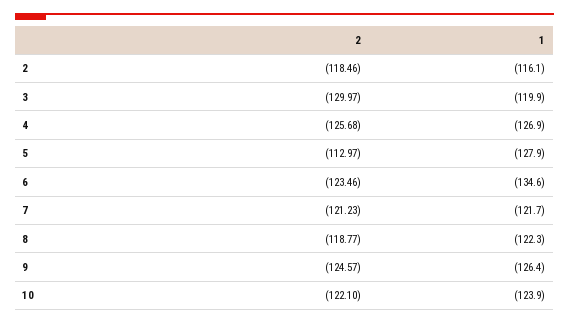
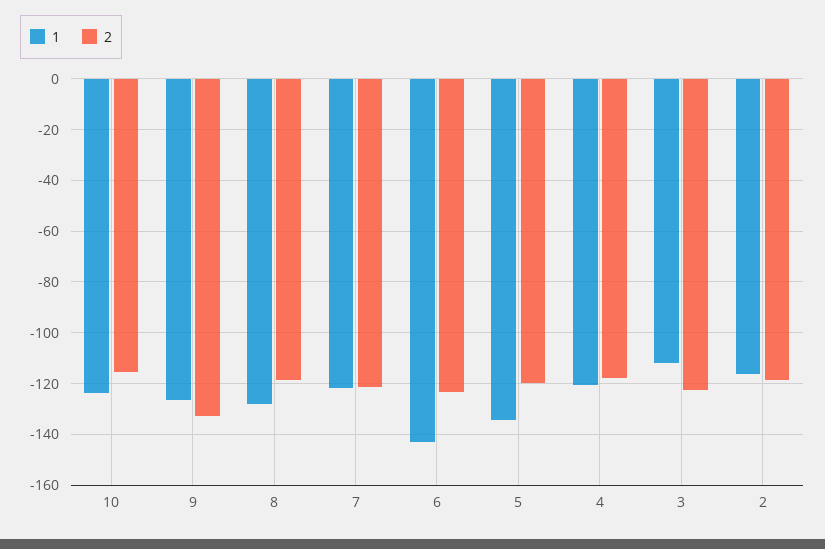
2, 3: -129.97 -> -122.5
1, 3: -119.9 -> -112.5
2, 4: -125.68 -> -117.5
1, 4: -126.9 -> -120
2, 5: -112.97 -> -120
1, 5: -127.9 -> -135
1, 6: -134.6 -> -142.5
1, 8: -122.3 -> -127.5
2, 9: -124.57 -> -132.5
2, 10: -122.1 -> -115

